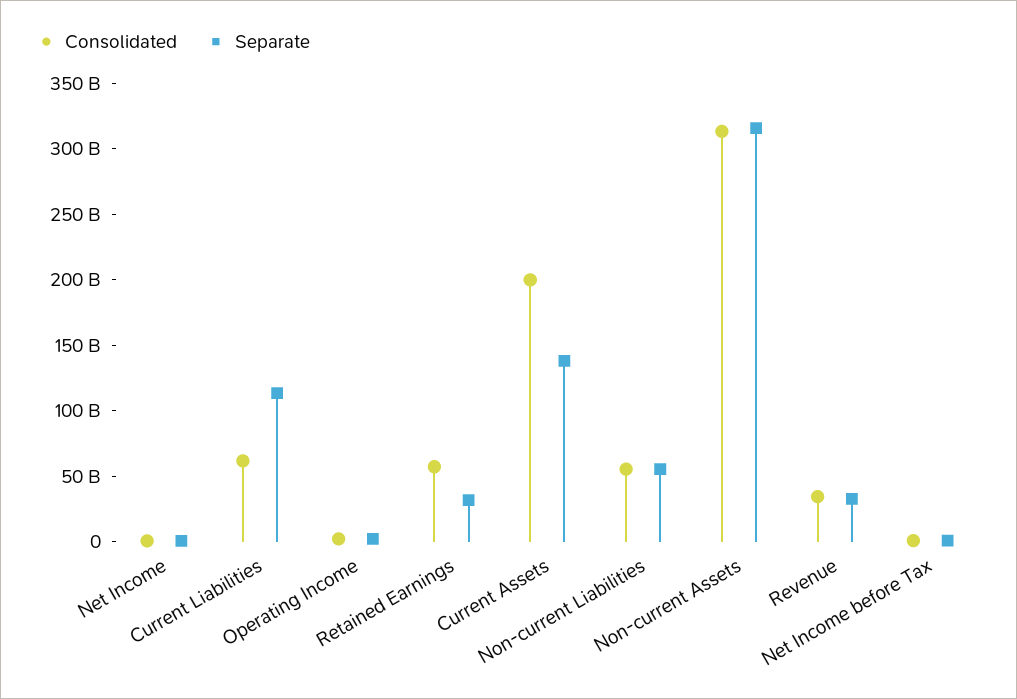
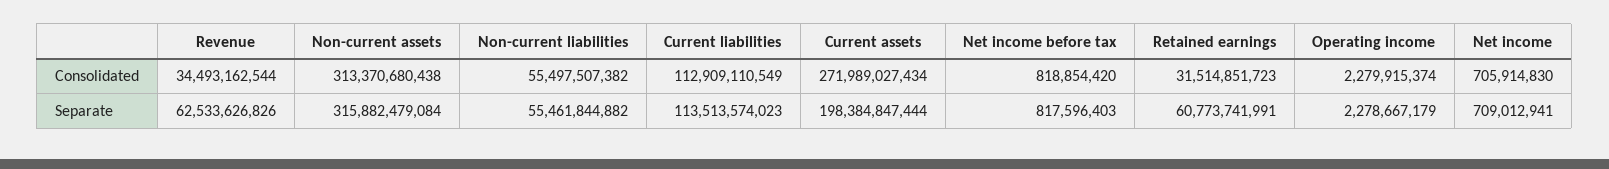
Consolidated, Current Liabilities: 60000000000 -> 112909110549
Consolidated, Retained Earnings: 60000000000 -> 31514851723
Separate, Retained Earnings: 30000000000 -> 60773741991
Consolidated, Current Assets: 200000000000 -> 271989027434
Separate, Current Assets: 140000000000 -> 198384847444
Separate, Revenue: 30000000000 -> 62533626826

